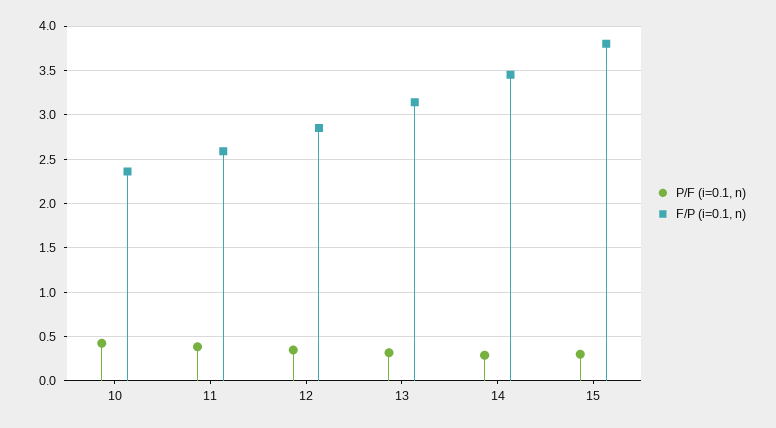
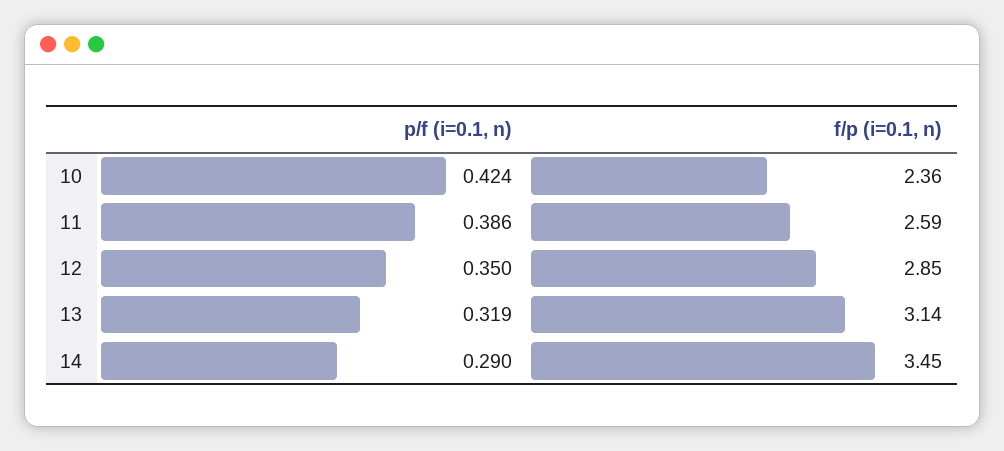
P/F (i=0.1, n), 15: 0.3 -> none
F/P (i=0.1, n), 15: 3.8 -> none

